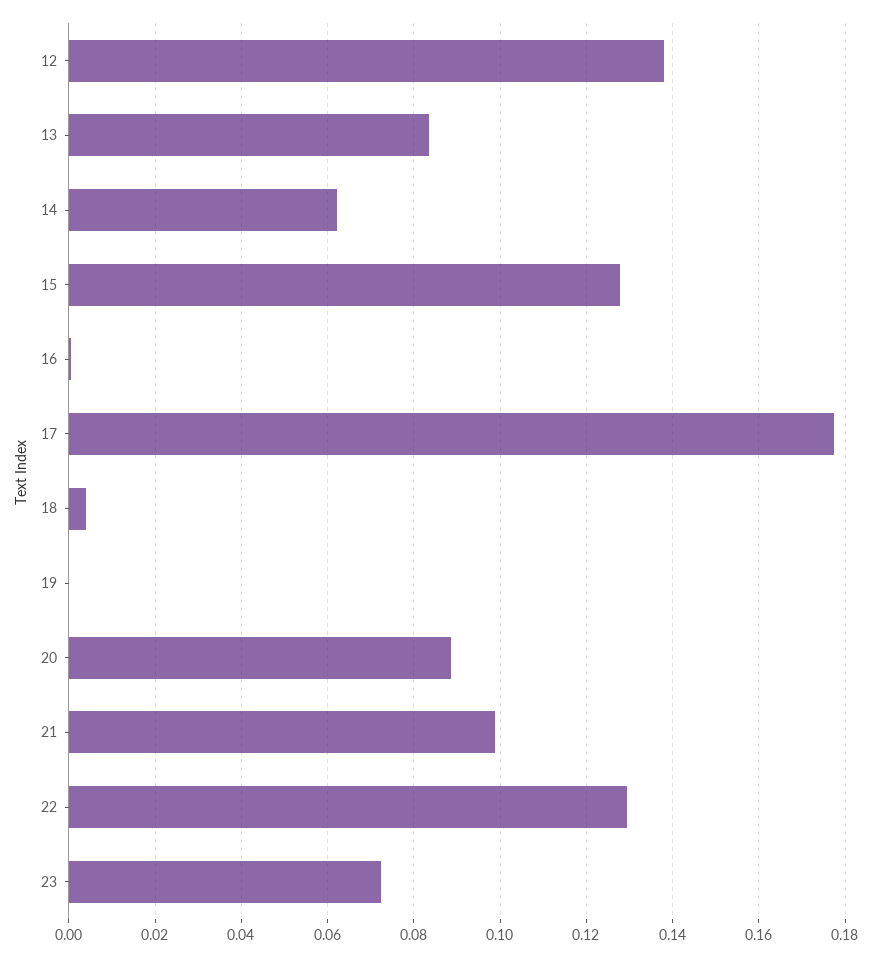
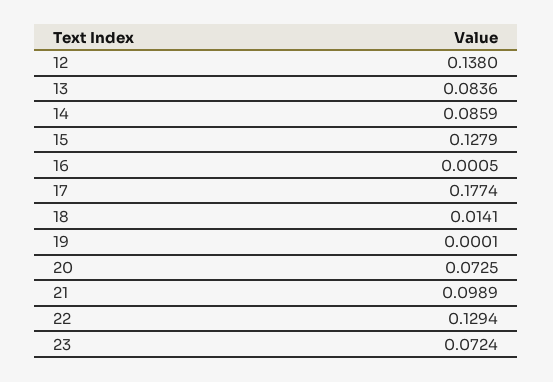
14: 0.062 -> 0.0859
18: 0.004 -> 0.0141
20: 0.088 -> 0.0725

